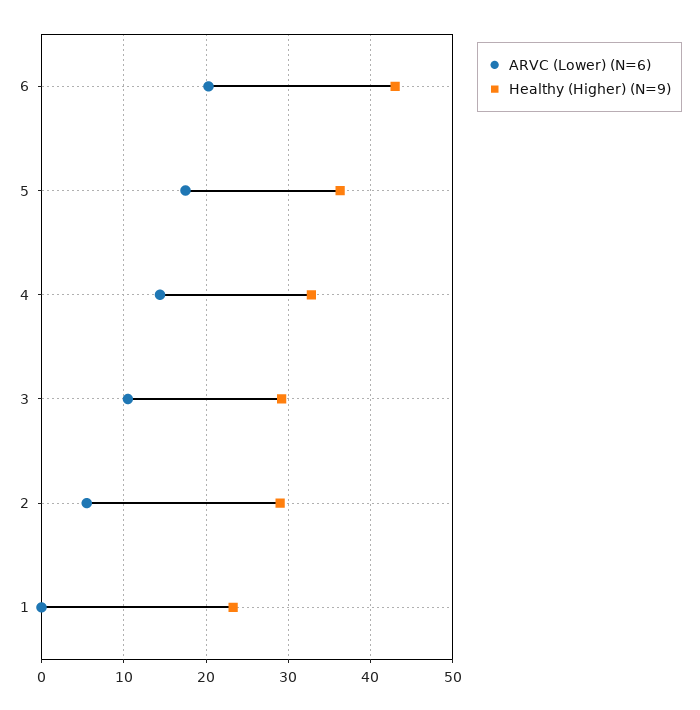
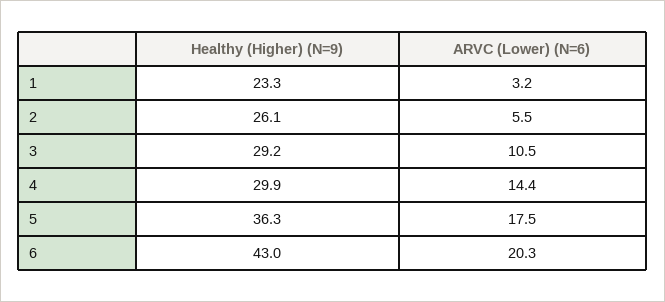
Healthy (Higher) (N=9), 4: 33 -> 29.9
Healthy (Higher) (N=9), 2: 29 -> 26.1
ARVC (Lower) (N=6), 1: 0 -> 3.2

